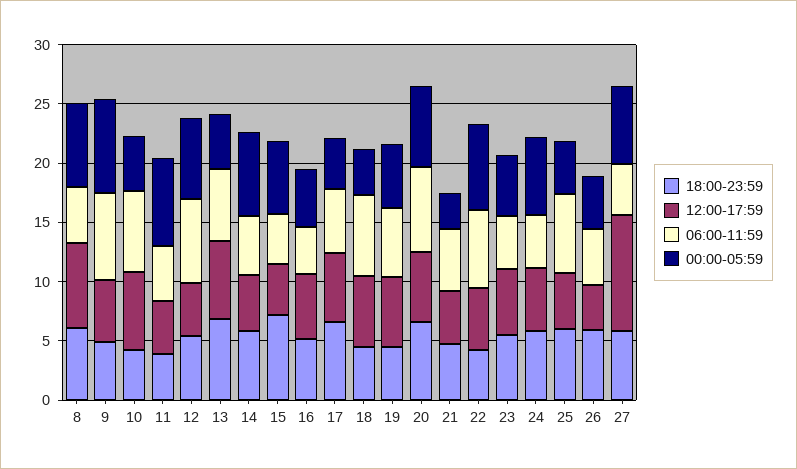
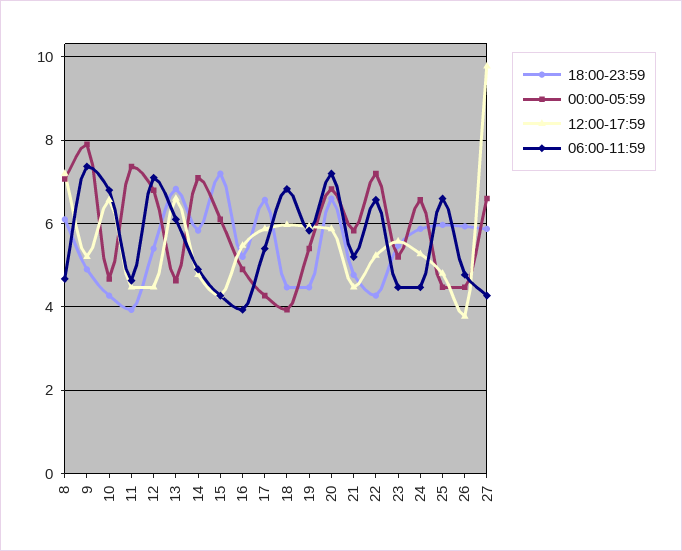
00:00-05:59, 21: 3 -> 5.8

